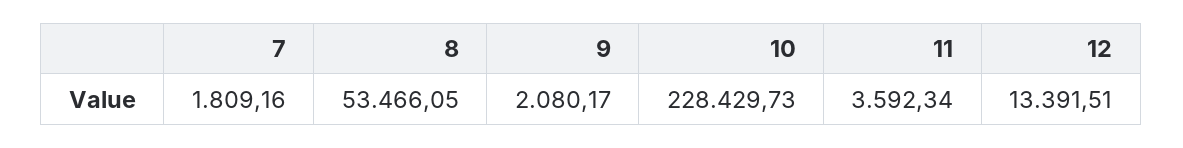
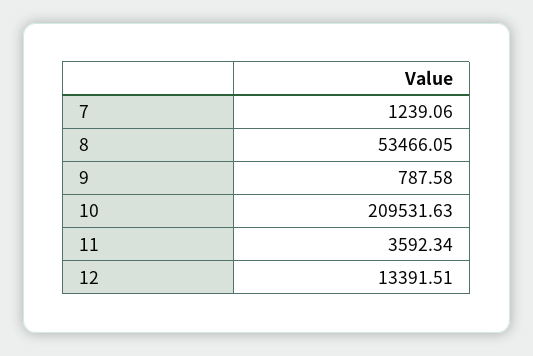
7: 1809.16 -> 1239.06
9: 2080.17 -> 787.58
10: 228429.73 -> 209531.63

